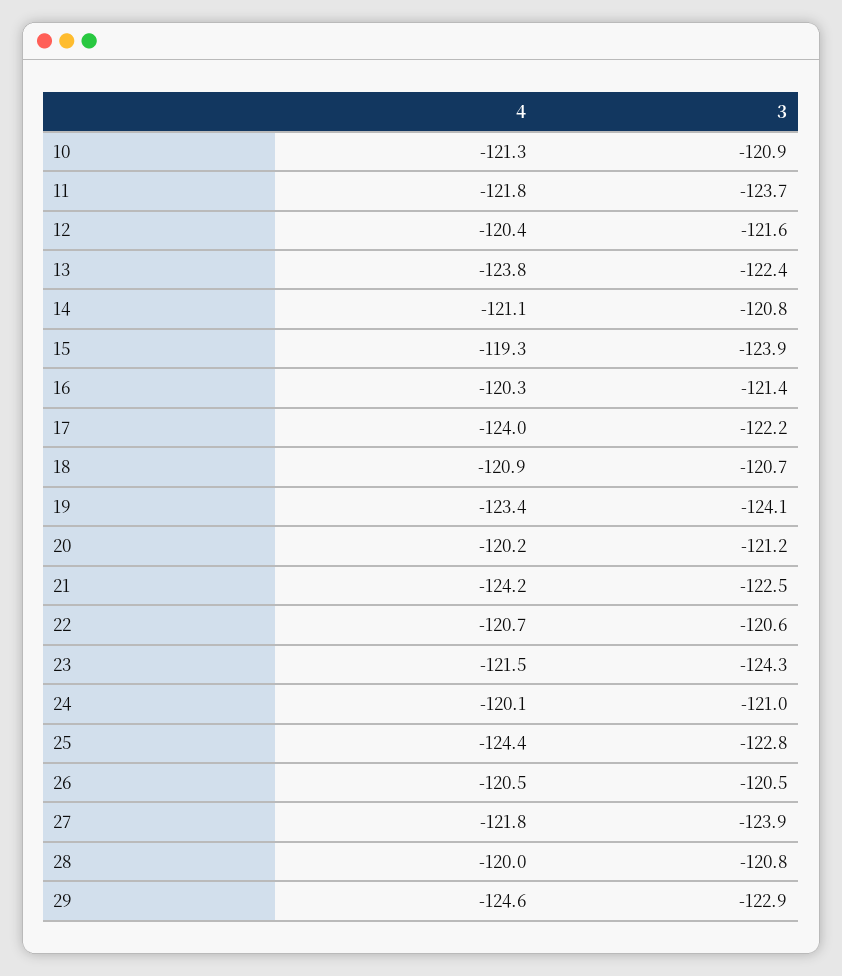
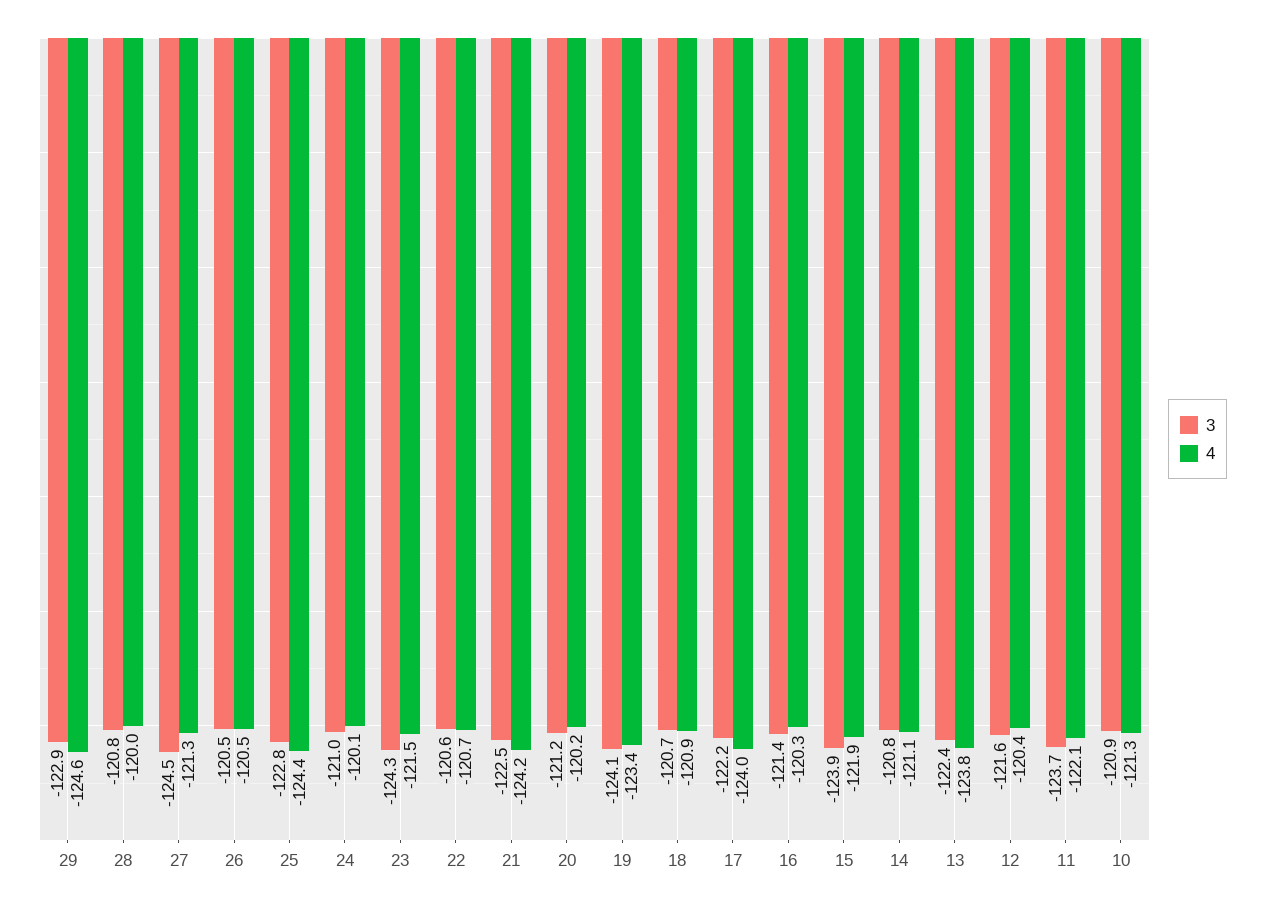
4, 11: -121.8 -> -122.1
4, 15: -119.3 -> -121.9
4, 27: -121.8 -> -121.3
3, 27: -123.9 -> -124.5

